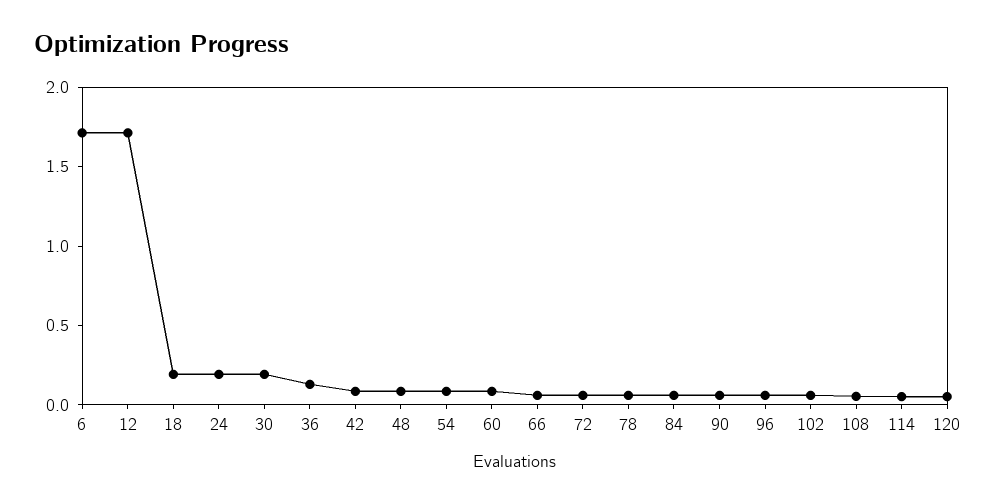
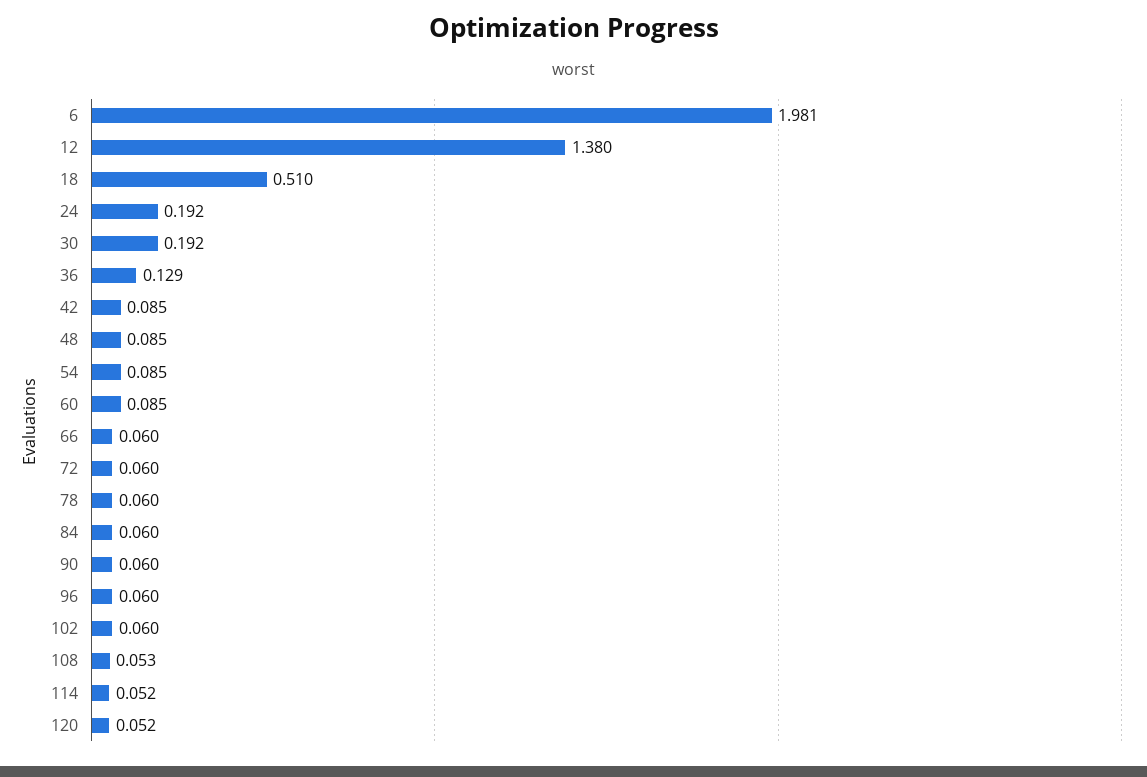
6: 1.7 -> 1.981
12: 1.7 -> 1.38
18: 0.2 -> 0.51

